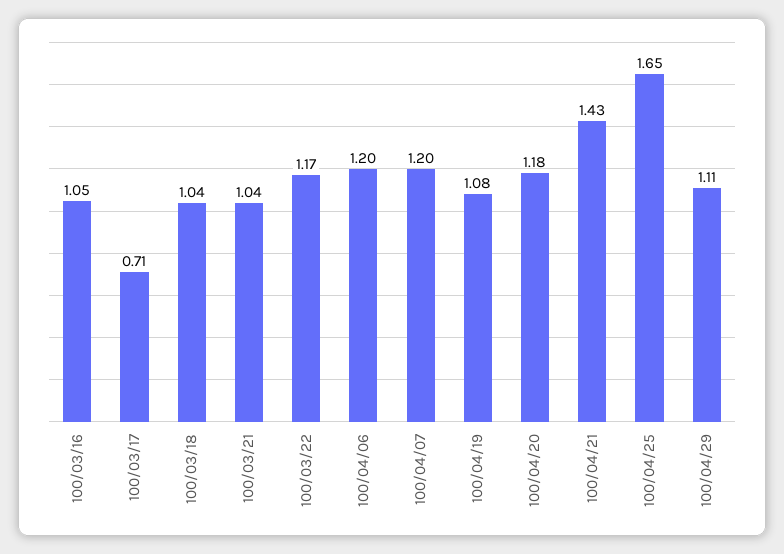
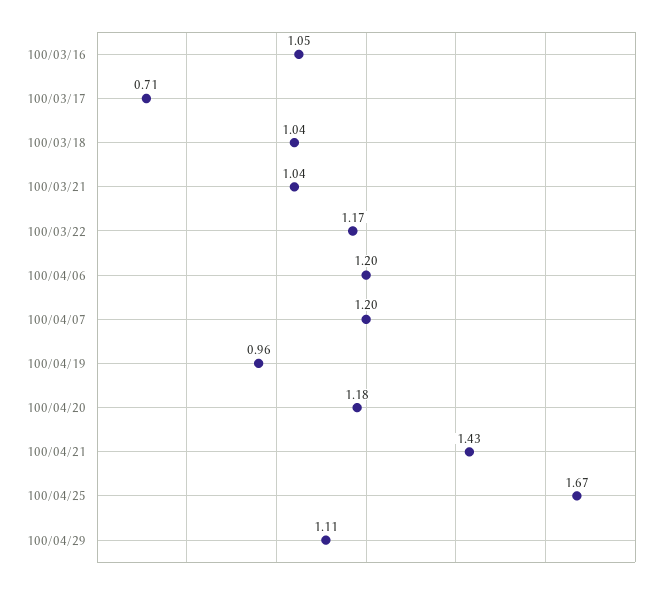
100/04/19: 1.08 -> 0.96
100/04/25: 1.65 -> 1.67

